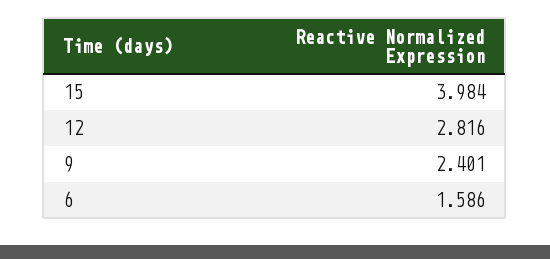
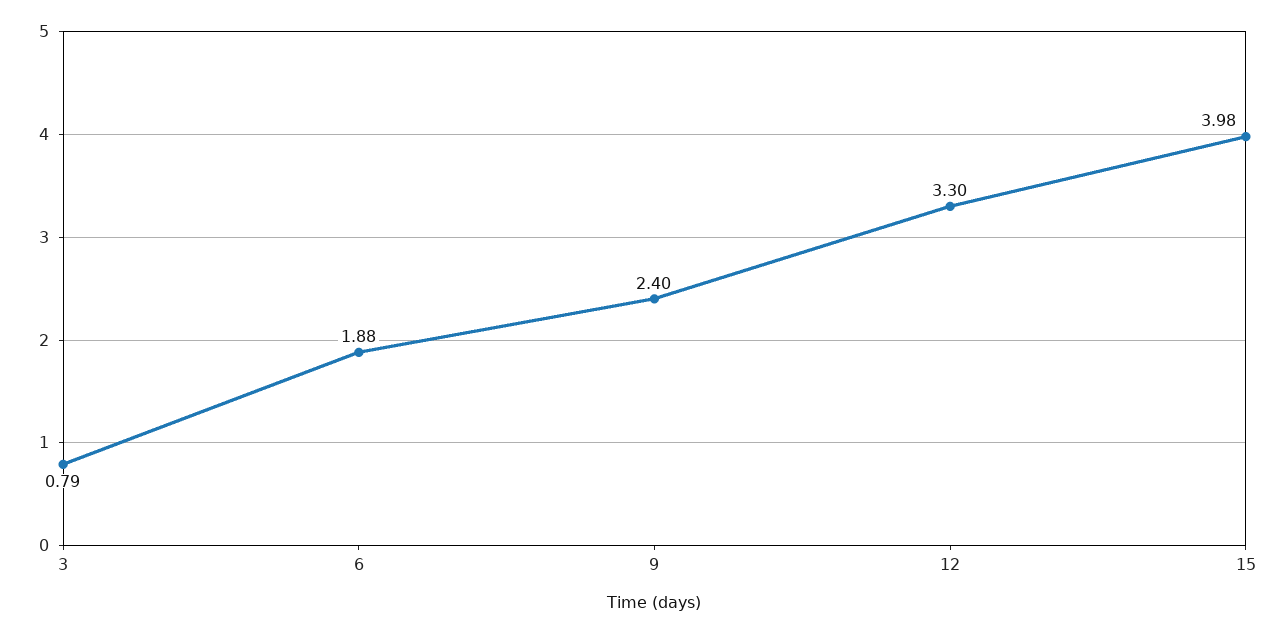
12: 2.816 -> 3.3
6: 1.586 -> 1.88
3: none -> 0.79

